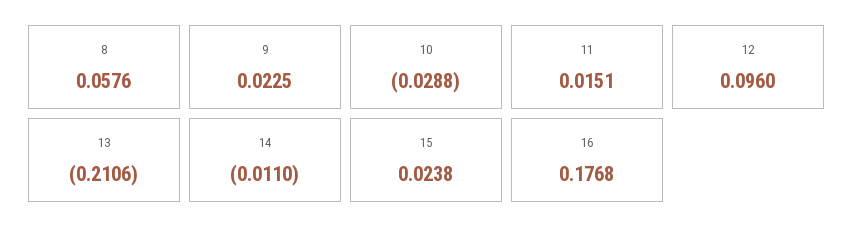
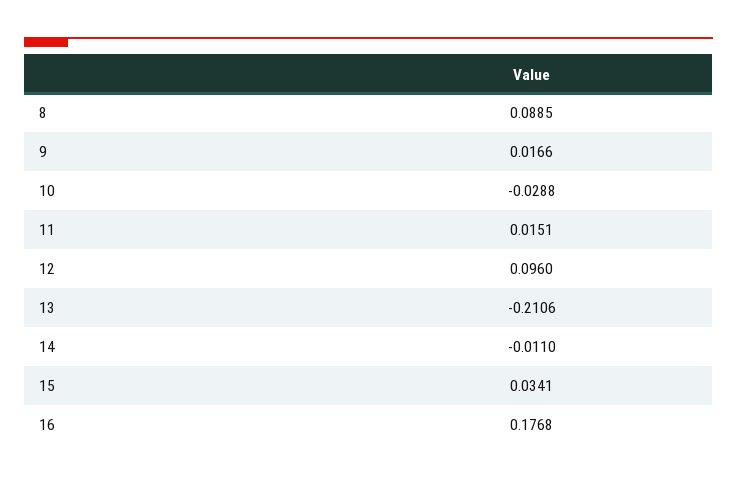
8: 0.0576 -> 0.0885
9: 0.0225 -> 0.0166
15: 0.0238 -> 0.0341

